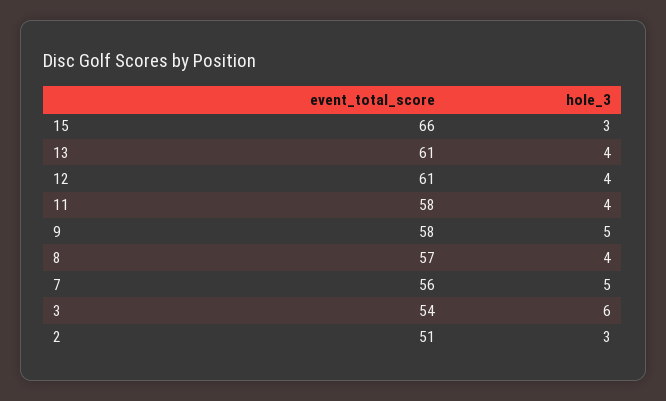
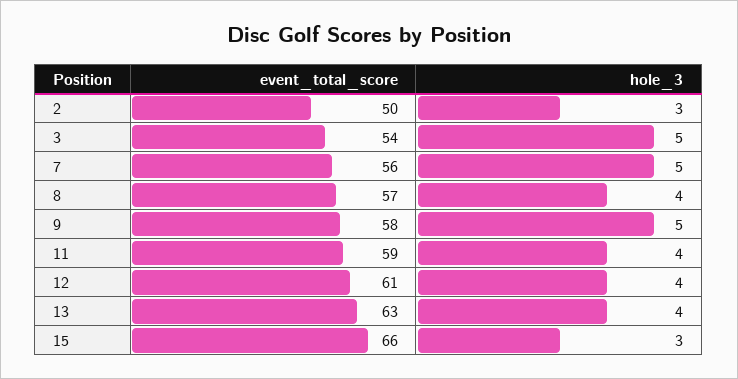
event_total_score, 13: 61 -> 63
event_total_score, 11: 58 -> 59
hole_3, 3: 6 -> 5
event_total_score, 2: 51 -> 50

